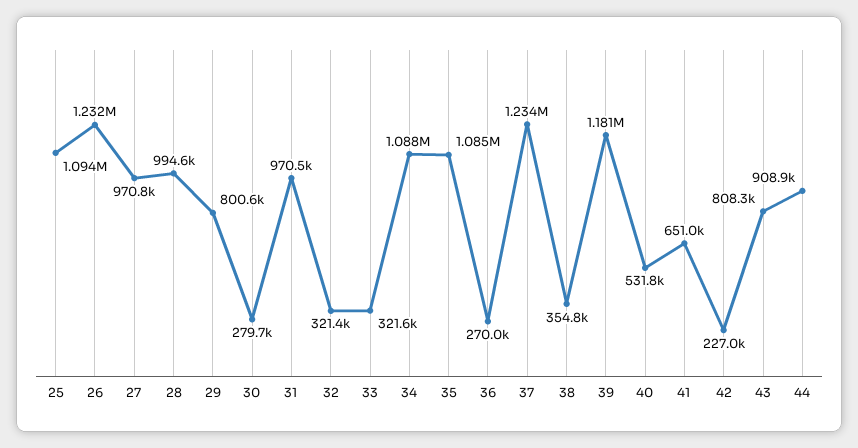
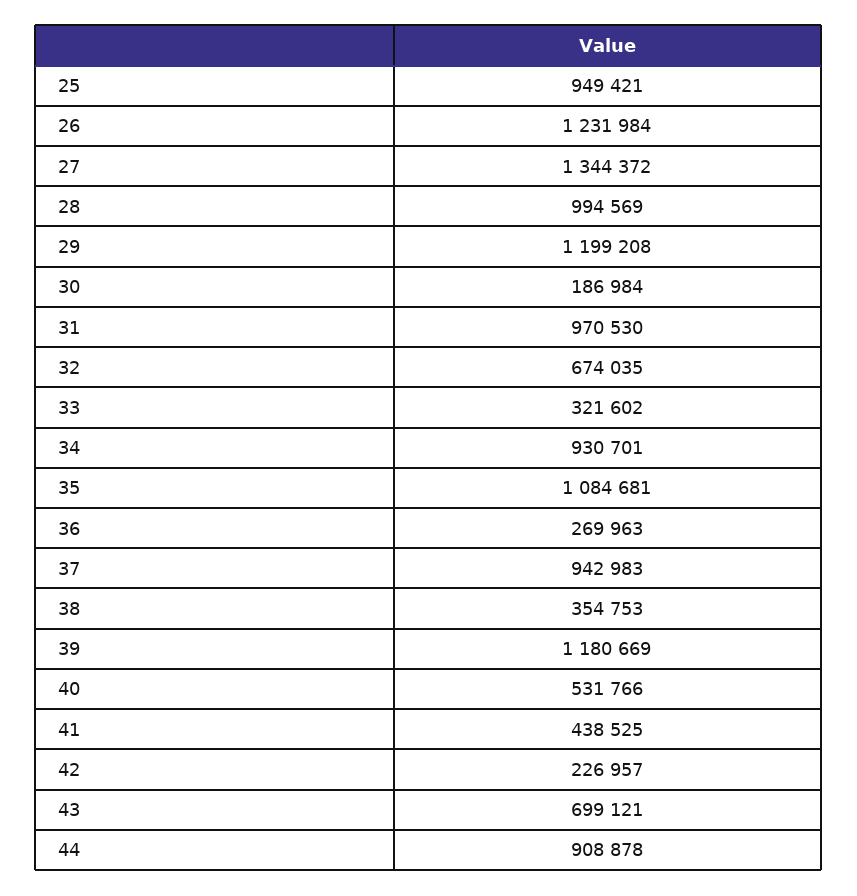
25: 1094000 -> 949421
27: 970800 -> 1344372
29: 800600 -> 1199208
30: 279700 -> 186984
32: 321400 -> 674035
34: 1088000 -> 930701
37: 1234000 -> 942983
41: 651000 -> 438525
43: 808300 -> 699121

